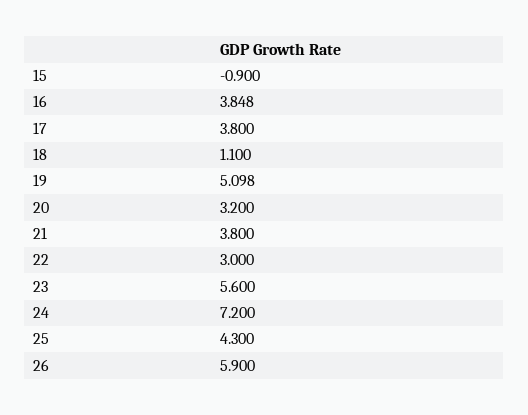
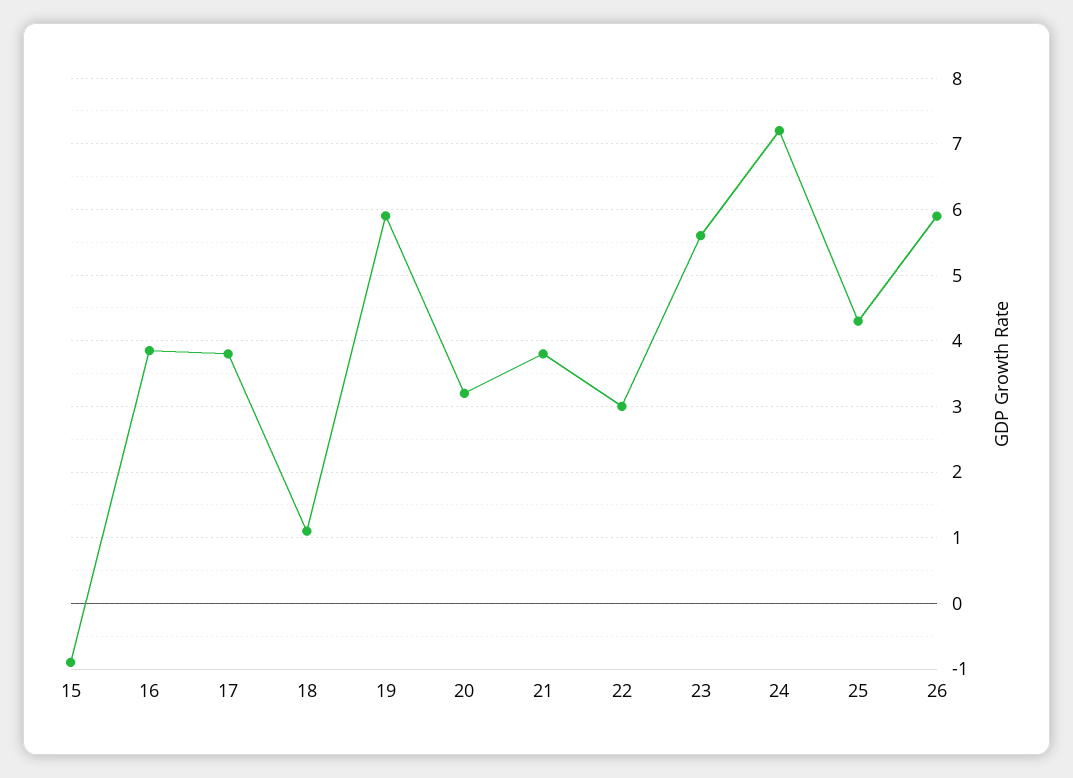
19: 5.098 -> 5.9

